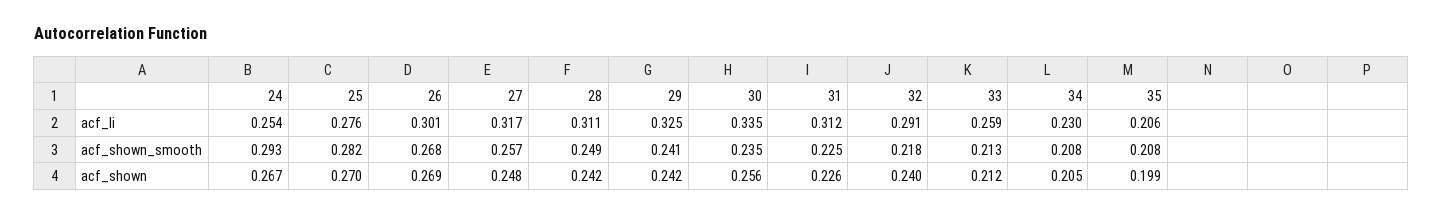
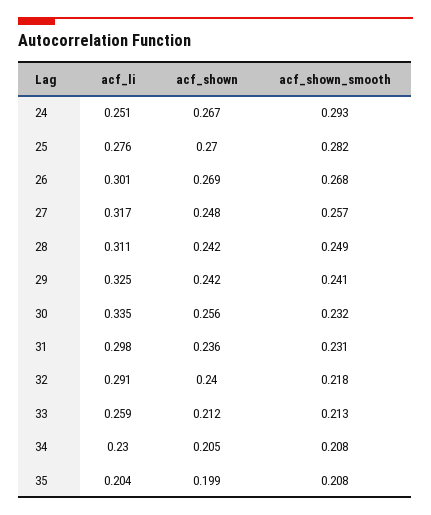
24, acf_li: 0.254 -> 0.251
31, acf_li: 0.312 -> 0.298
35, acf_li: 0.206 -> 0.204
30, acf_shown_smooth: 0.235 -> 0.232
31, acf_shown_smooth: 0.225 -> 0.231
31, acf_shown: 0.226 -> 0.236

